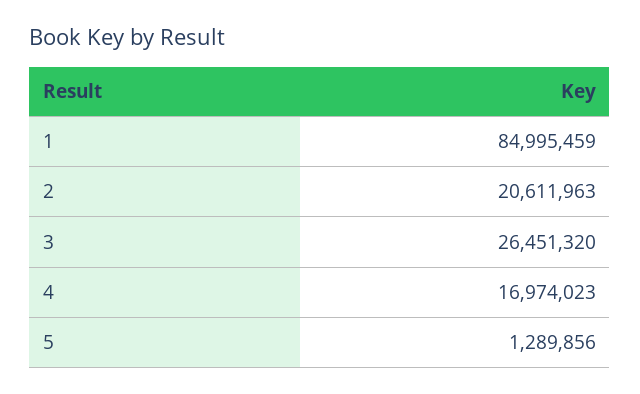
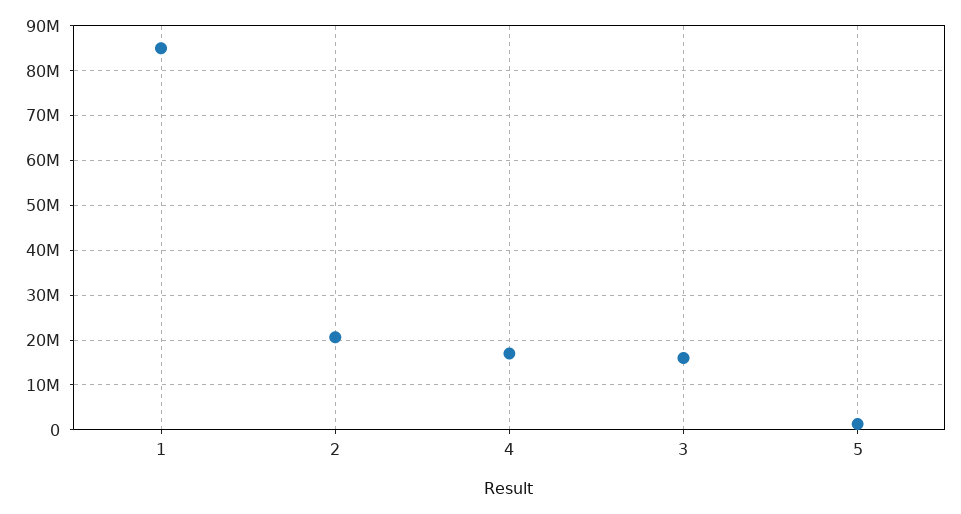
3: 26451320 -> 16000000

